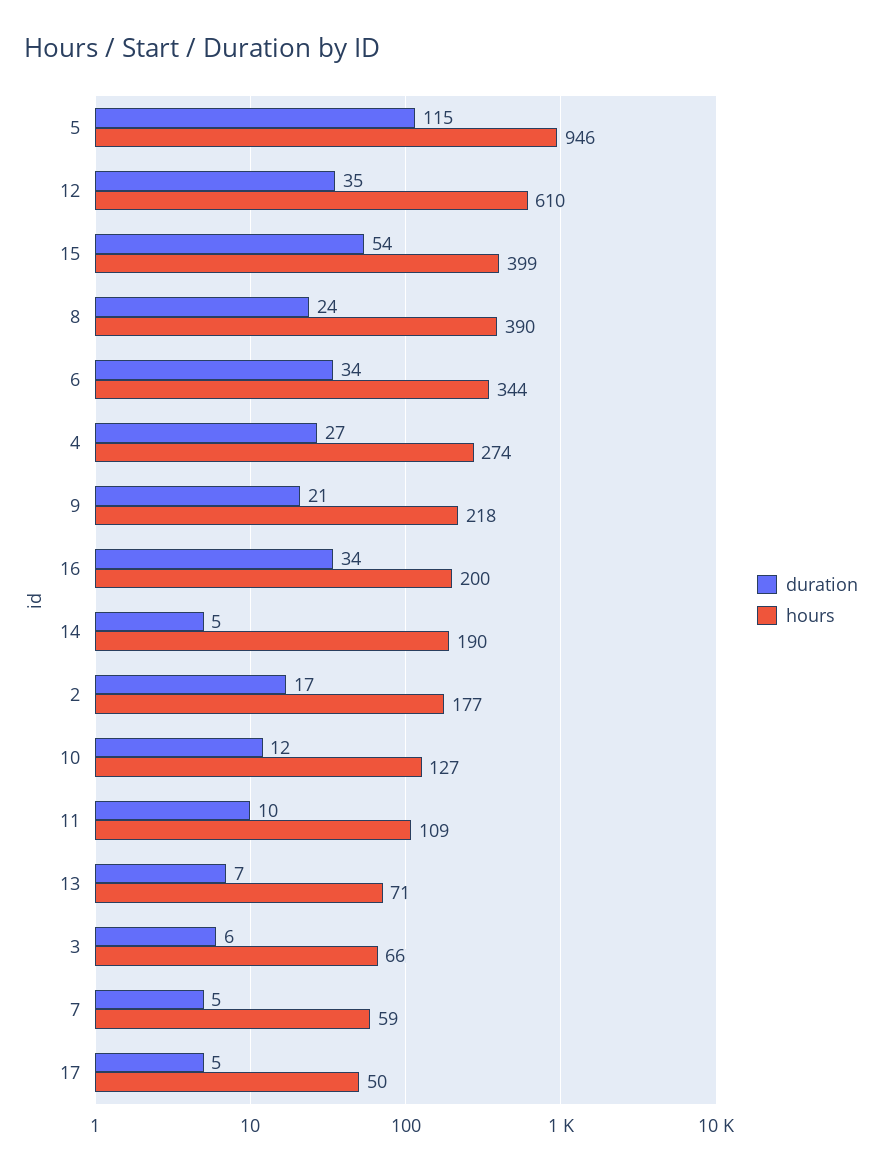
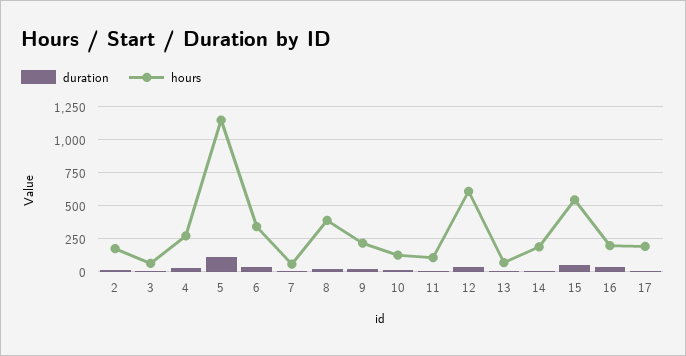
hours, 5: 946 -> 1150
hours, 15: 399 -> 550
hours, 17: 50 -> 200

